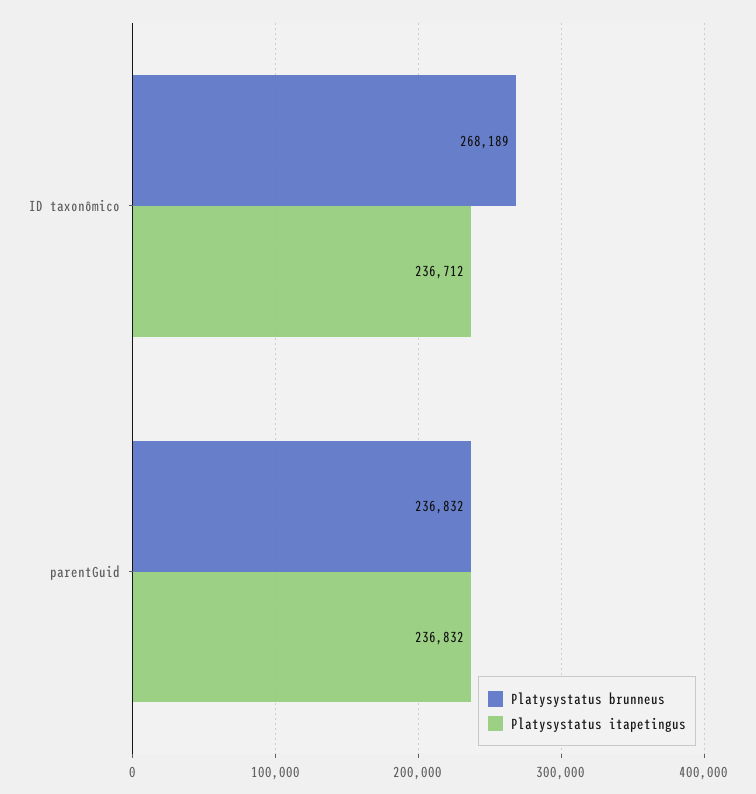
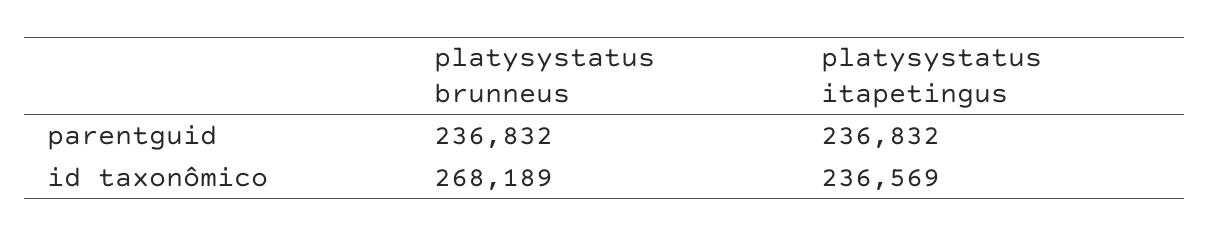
Platysystatus itapetingus, ID taxonômico: 236712 -> 236569

